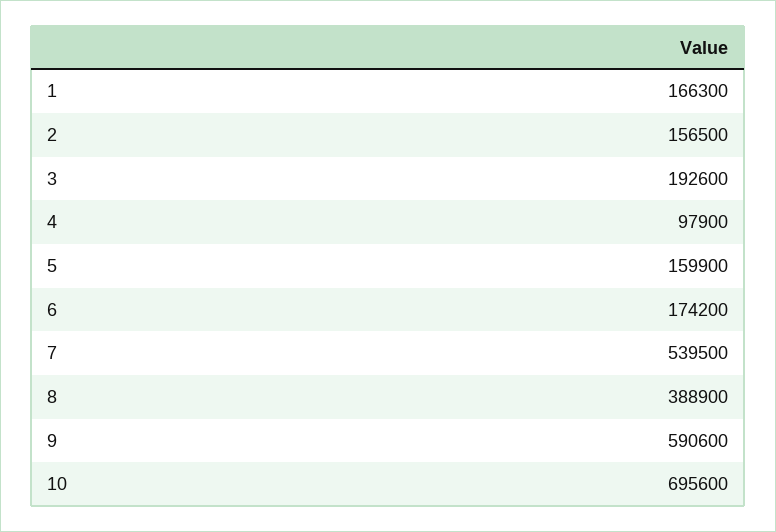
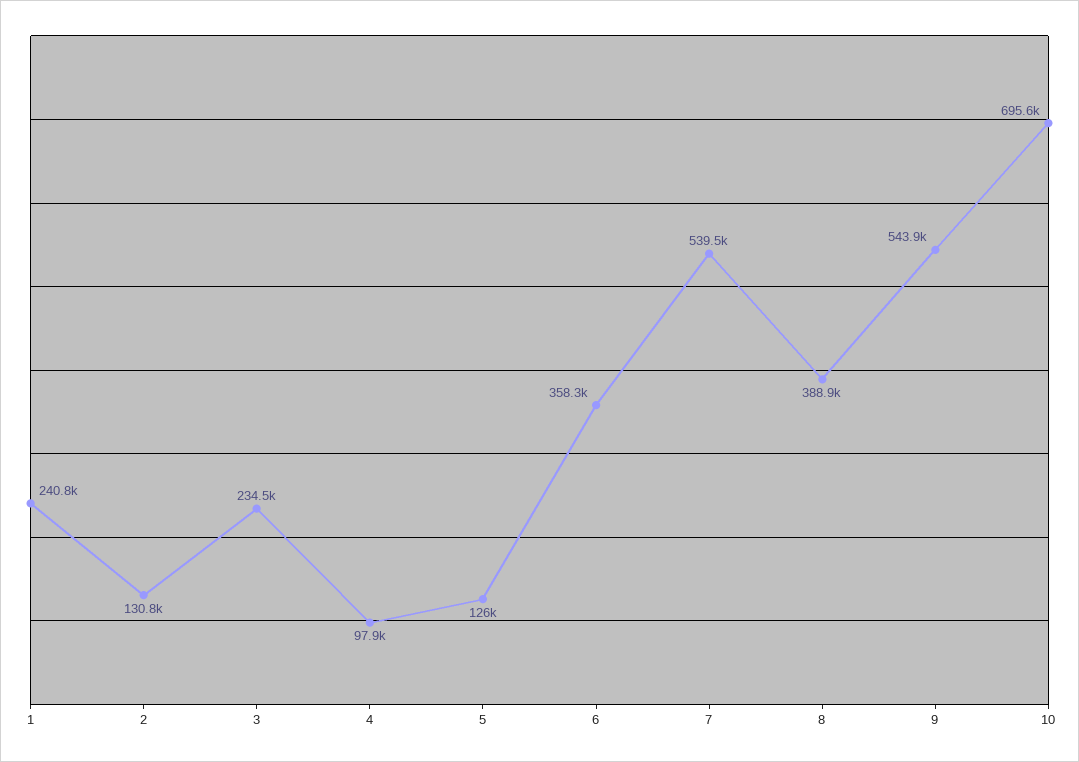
1: 166300 -> 240800
2: 156500 -> 130800
3: 192600 -> 234500
5: 159900 -> 126000
6: 174200 -> 358300
9: 590600 -> 543900

